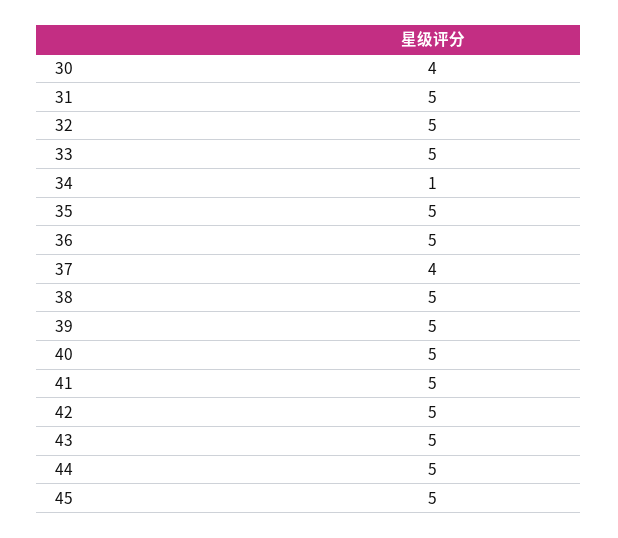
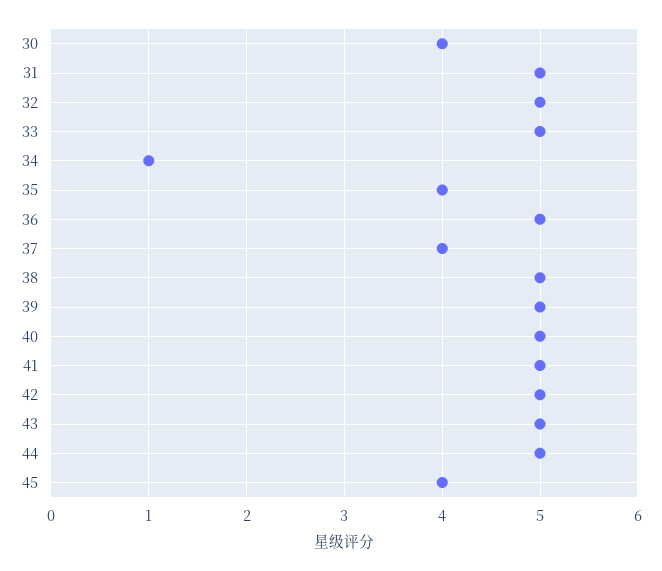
35: 5 -> 4
45: 5 -> 4

